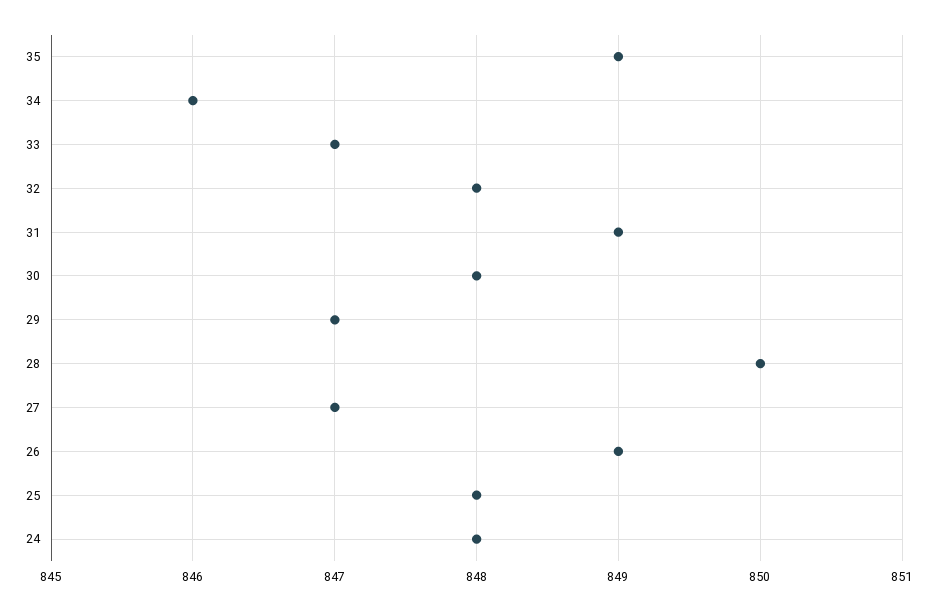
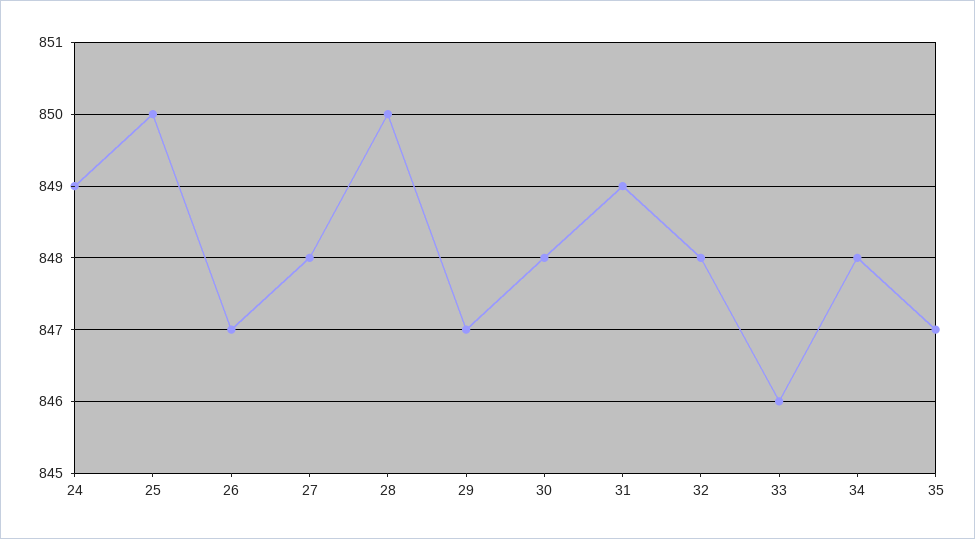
35: 849 -> 847
34: 846 -> 848
33: 847 -> 846
27: 847 -> 848
26: 849 -> 847
25: 848 -> 850
24: 848 -> 849

